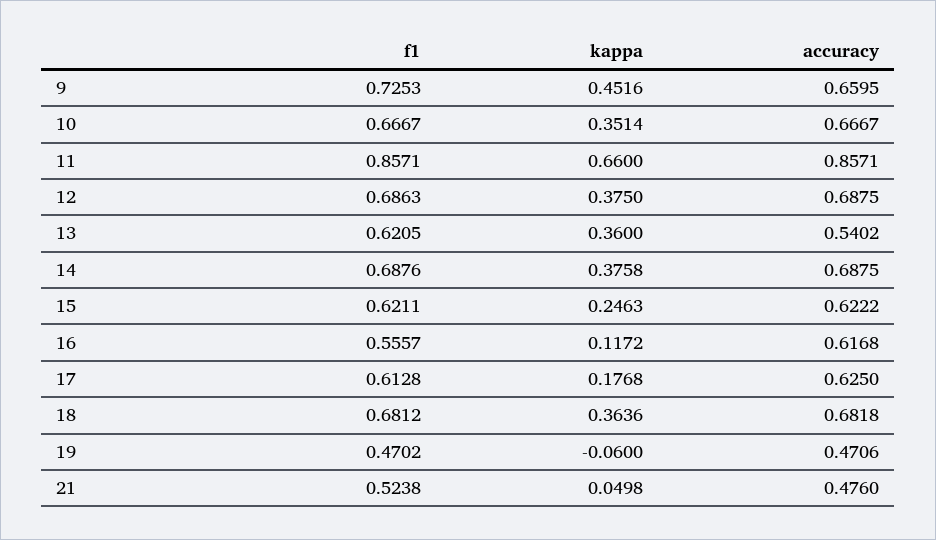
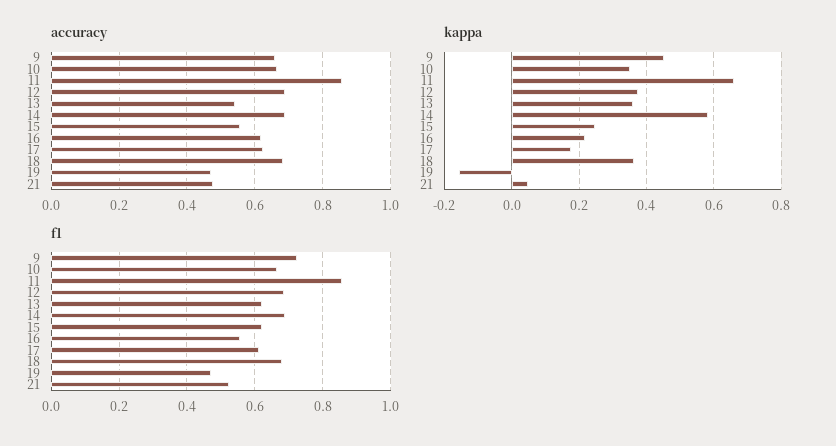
kappa, 14: 0.3758 -> 0.58
accuracy, 15: 0.6222 -> 0.56
kappa, 16: 0.1172 -> 0.22
kappa, 19: -0.06 -> -0.16

